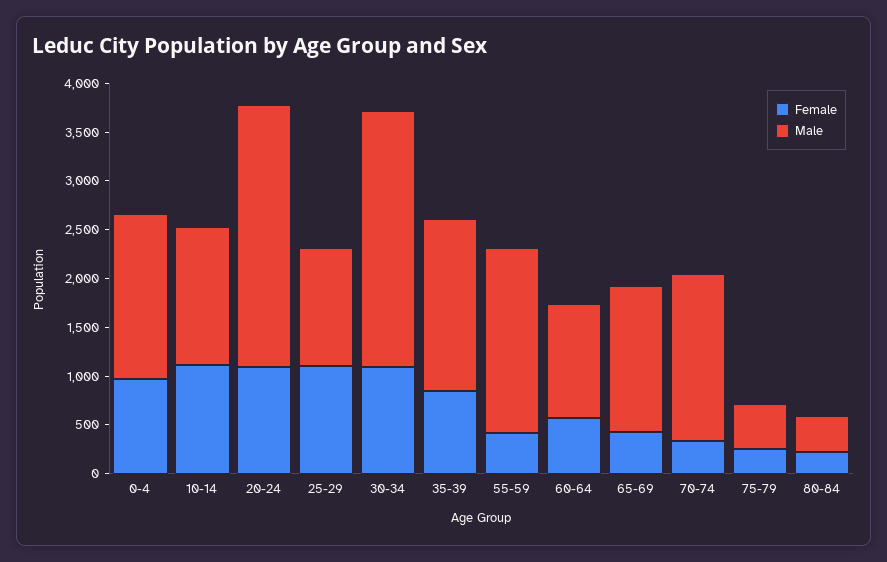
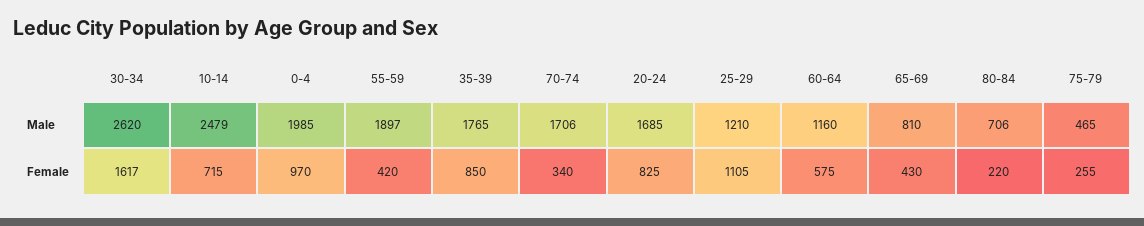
Male, 0-4: 1700 -> 1985
Female, 10-14: 1100 -> 715
Male, 10-14: 1400 -> 2479
Female, 20-24: 1100 -> 825
Male, 20-24: 2700 -> 1685
Female, 30-34: 1100 -> 1617
Male, 65-69: 1500 -> 810
Male, 80-84: 400 -> 706

